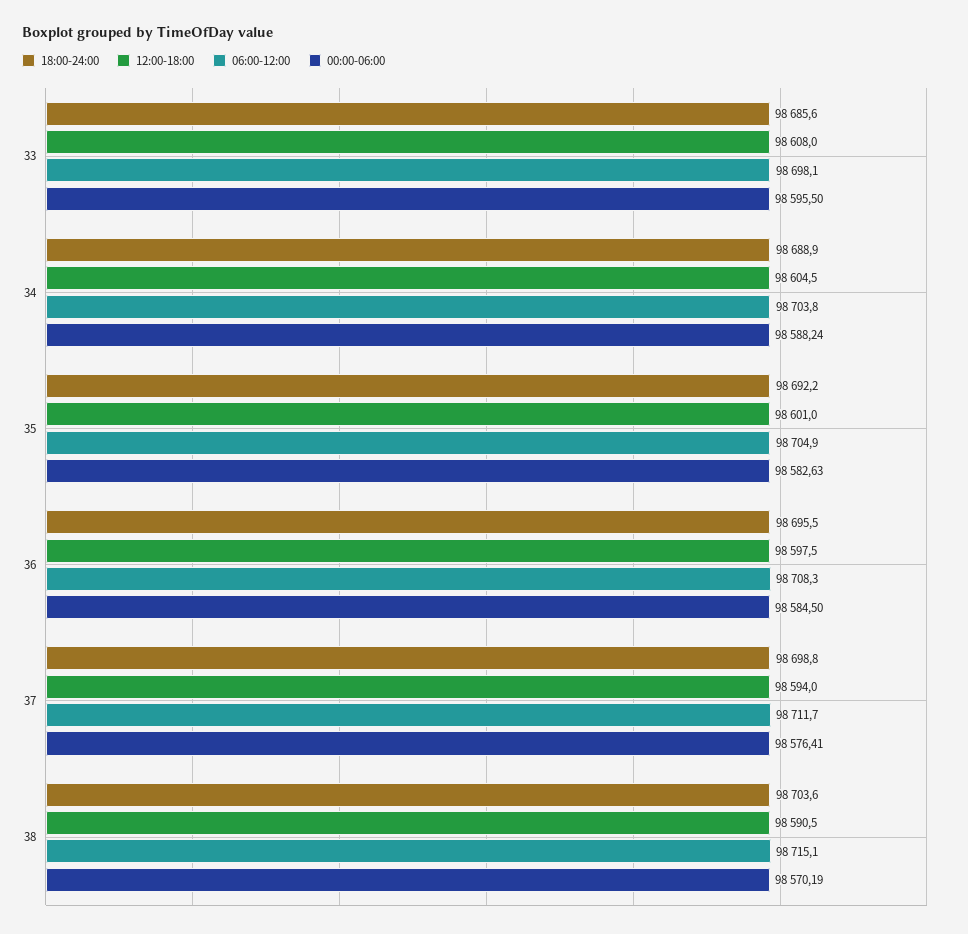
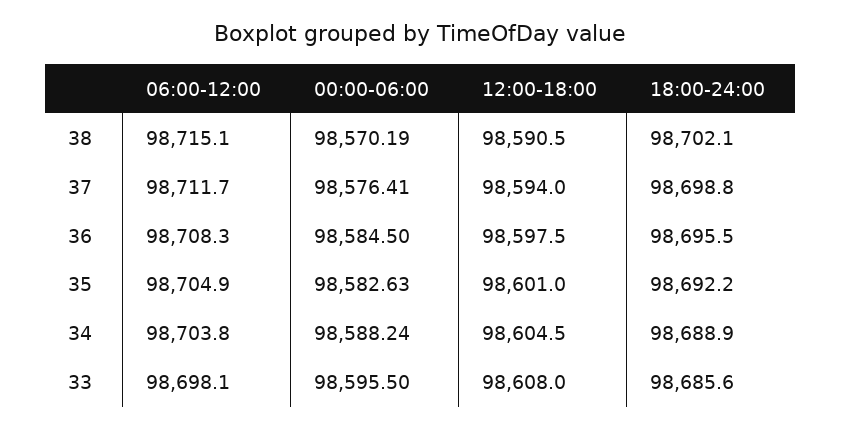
18:00-24:00, 38: 98703.6 -> 98702.1

